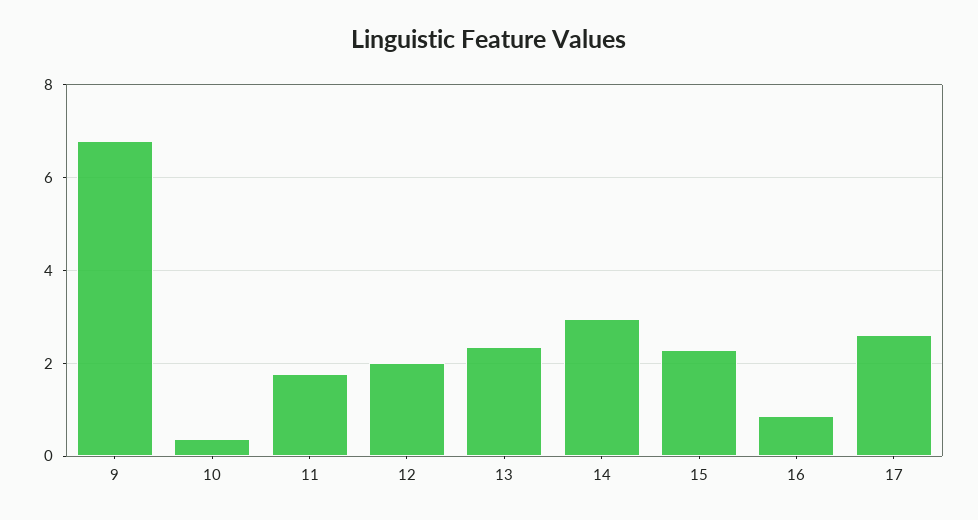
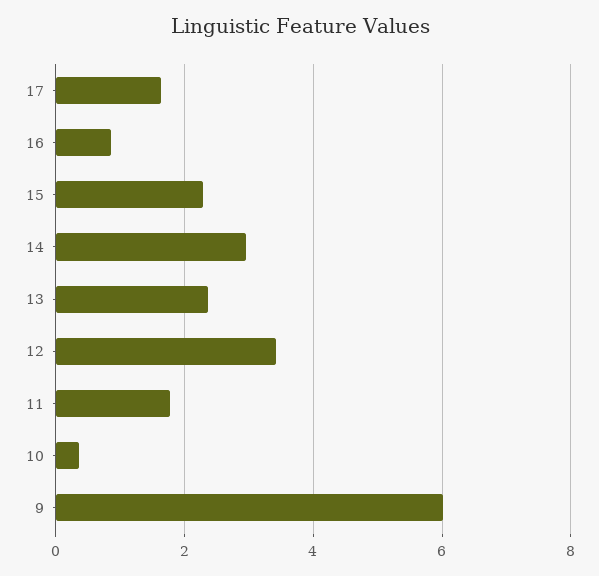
9: 6.8 -> 6
12: 2 -> 3.4
17: 2.6 -> 1.6

